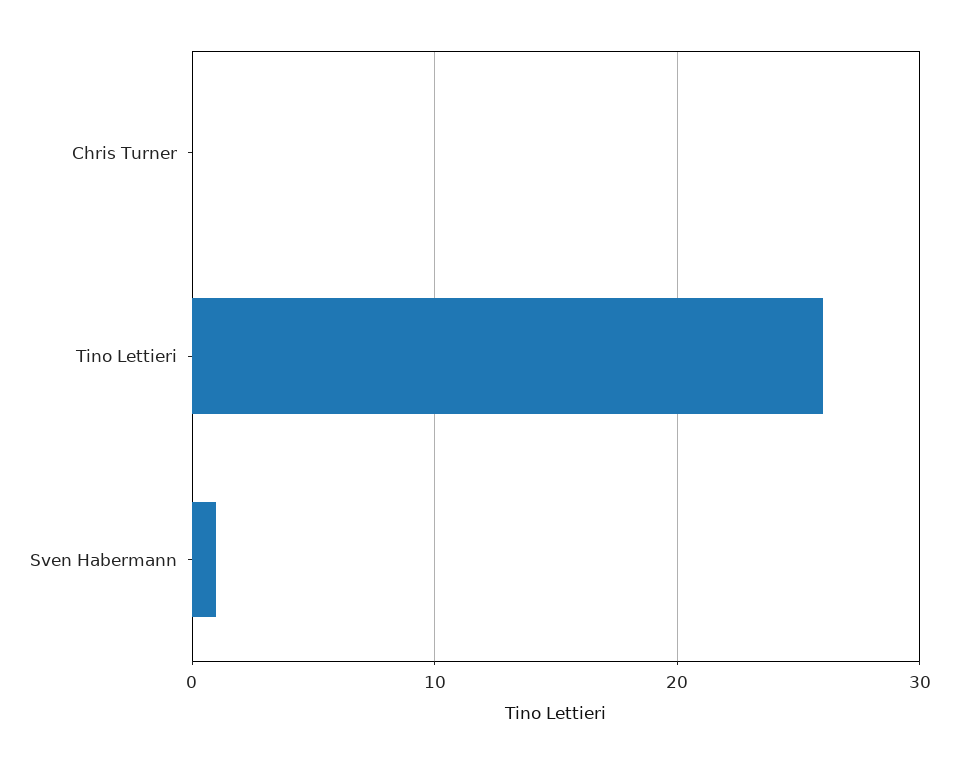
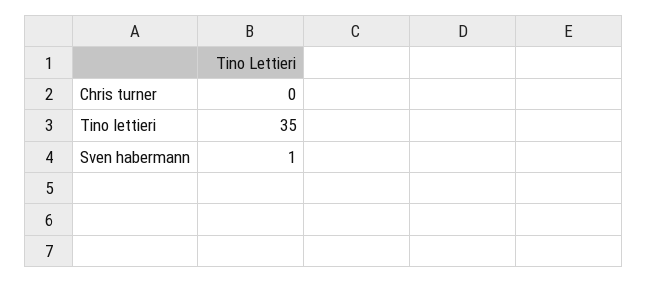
Tino Lettieri: 26 -> 35

